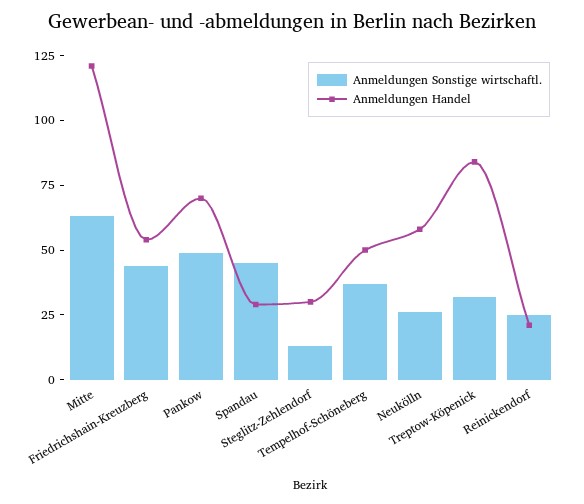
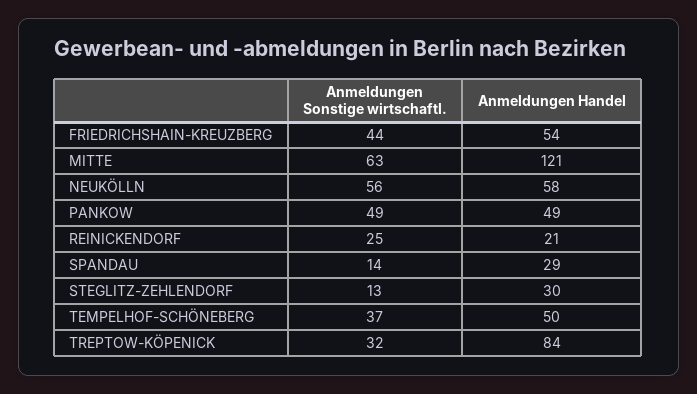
Anmeldungen Handel, Pankow: 70 -> 49
Anmeldungen Sonstige wirtschaftl., Spandau: 45 -> 14
Anmeldungen Sonstige wirtschaftl., Neukölln: 25 -> 56

